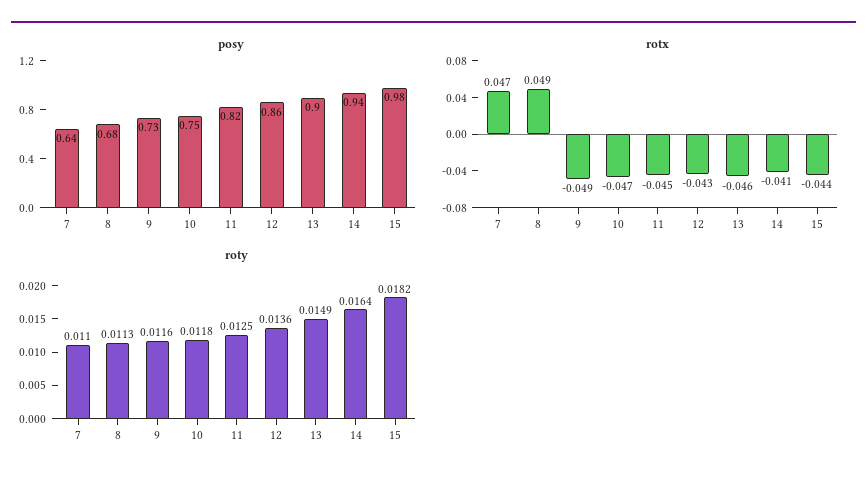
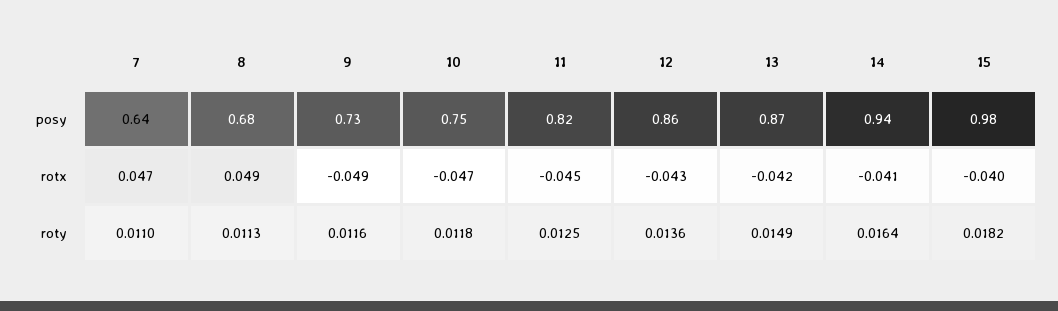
posy, 13: 0.9 -> 0.87
rotx, 13: -0.046 -> -0.042
rotx, 15: -0.044 -> -0.04

